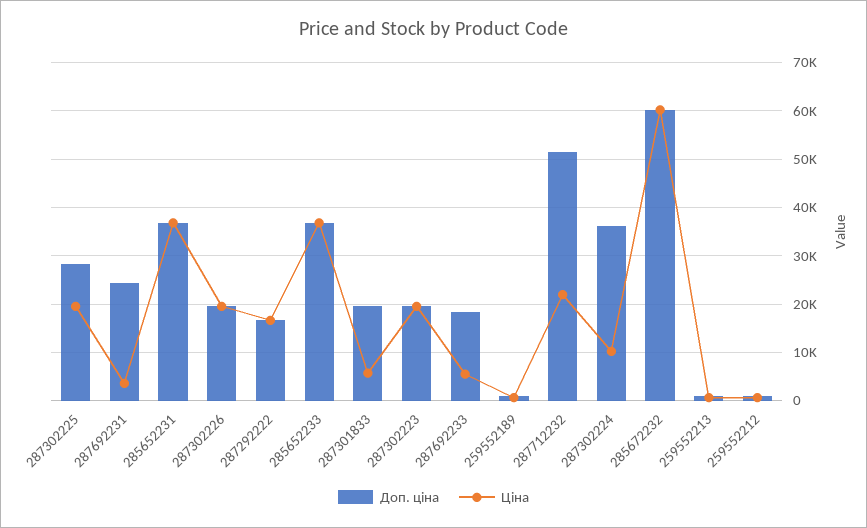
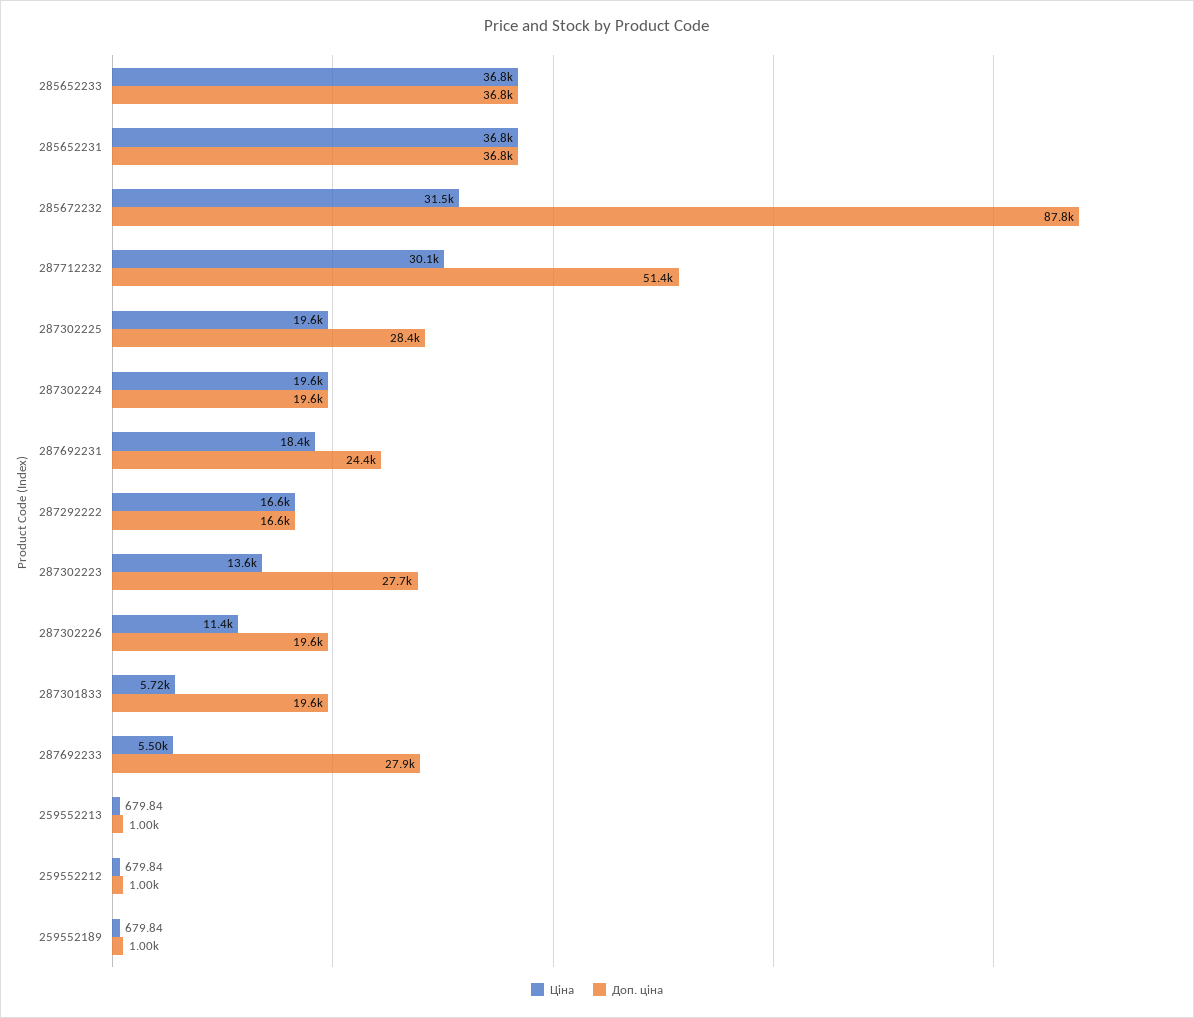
Ціна, 287692231: 4000 -> 18400
Ціна, 287302226: 20000 -> 11400
Доп. ціна, 287302223: 20000 -> 27700
Ціна, 287302223: 20000 -> 13600
Доп. ціна, 287692233: 18000 -> 27900
Ціна, 287712232: 22000 -> 30100
Доп. ціна, 287302224: 36000 -> 19600
Ціна, 287302224: 10000 -> 19600
Доп. ціна, 285672232: 60000 -> 87800
Ціна, 285672232: 60000 -> 31500

